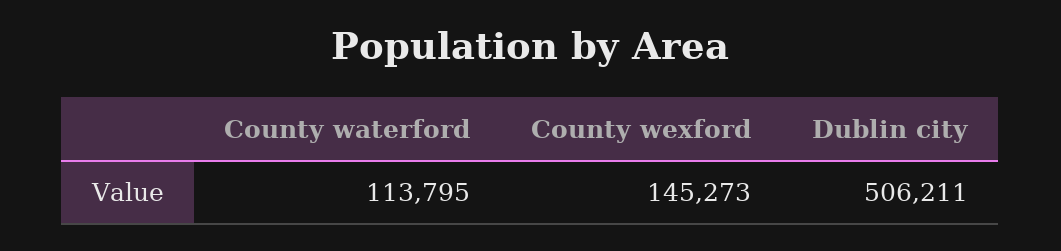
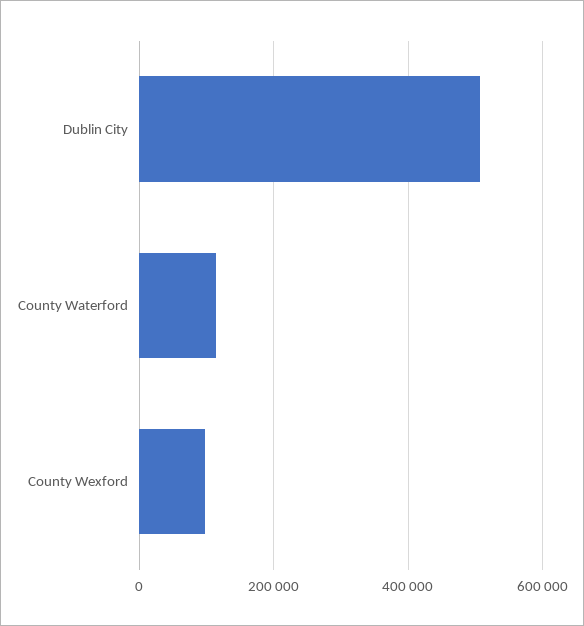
County wexford: 145273 -> 100000

